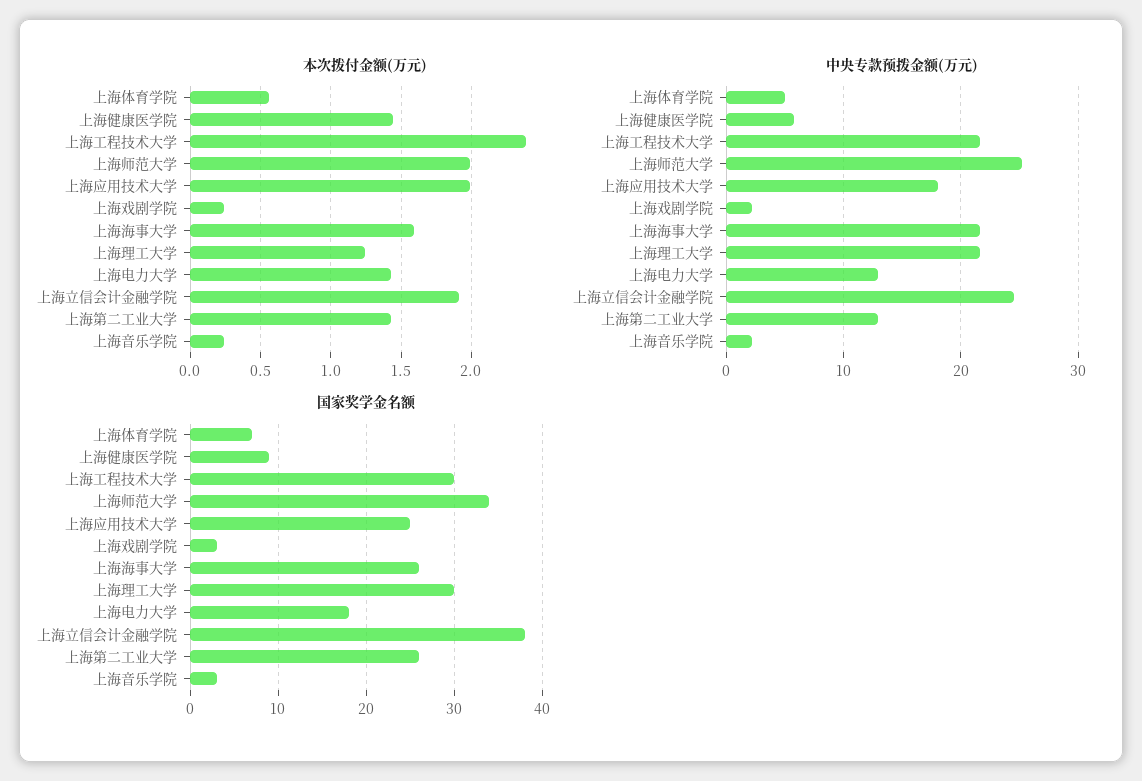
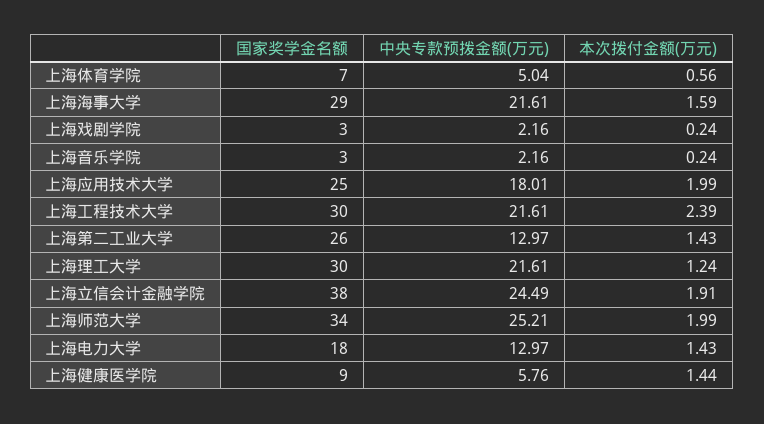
国家奖学金名额, 上海海事大学: 26 -> 29

